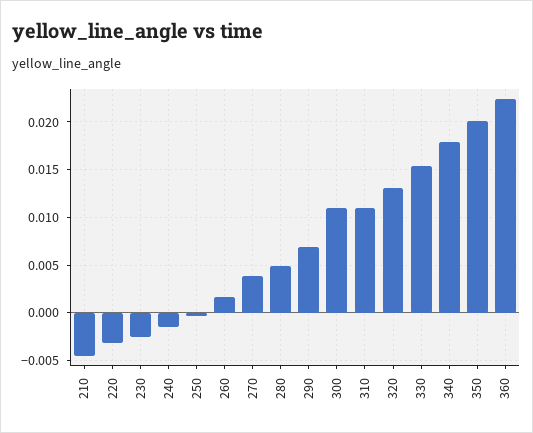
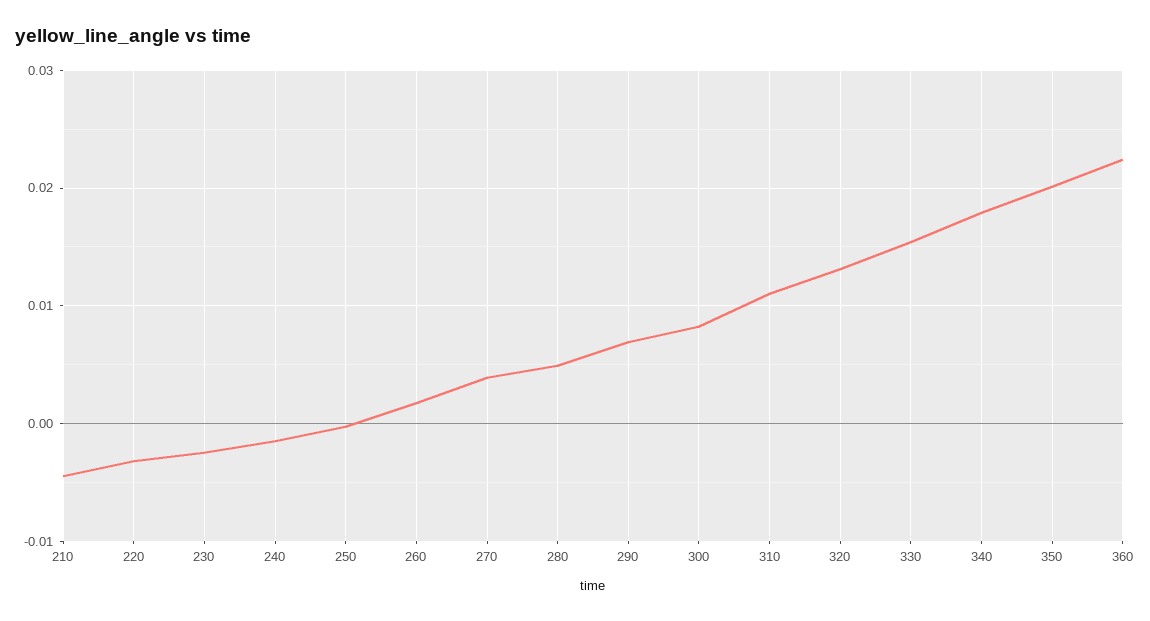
300: 0.011 -> 0.008

